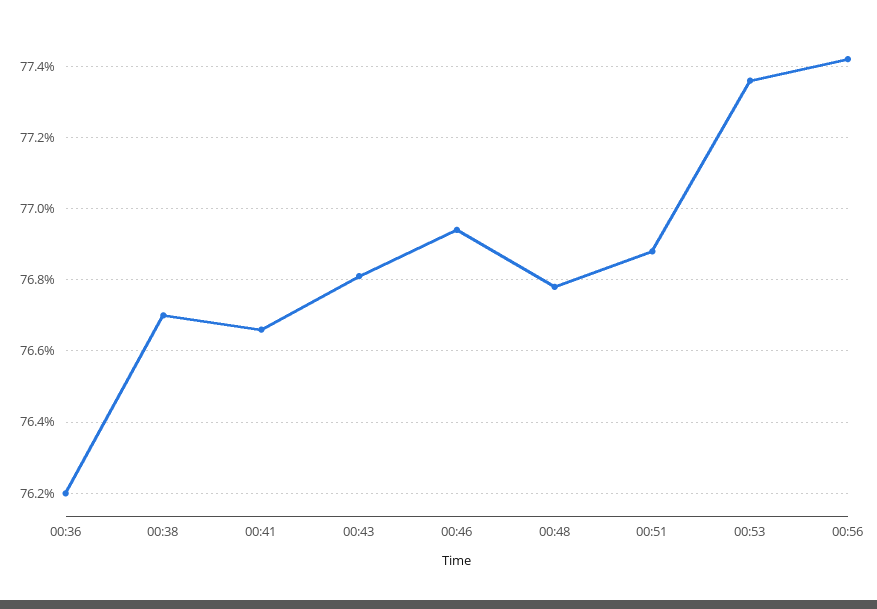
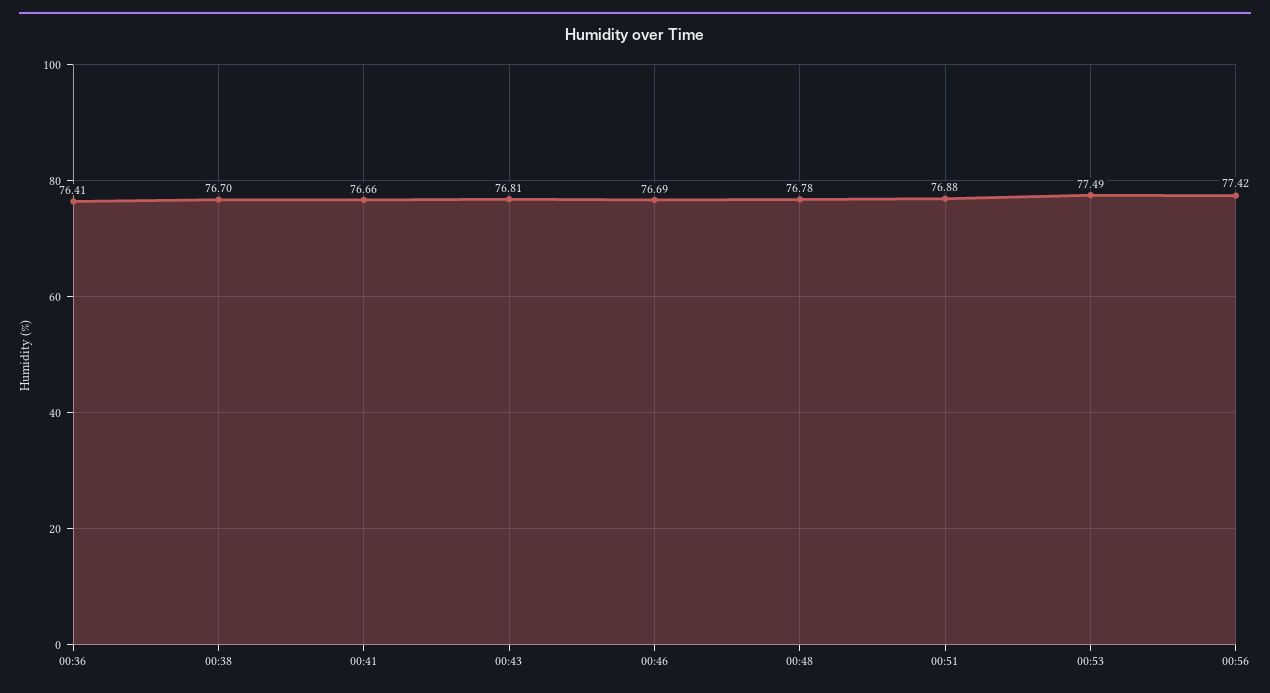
00:36: 76.2 -> 76.41
00:46: 76.95 -> 76.69
00:53: 77.35 -> 77.49

